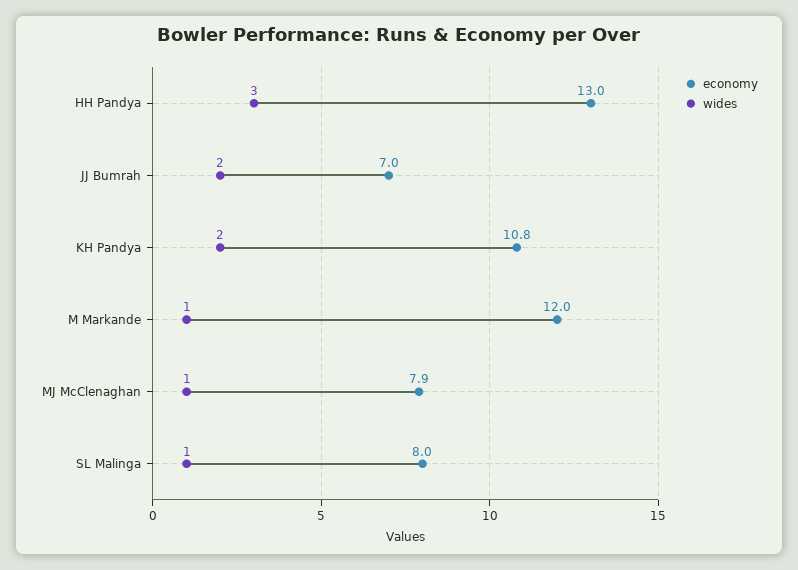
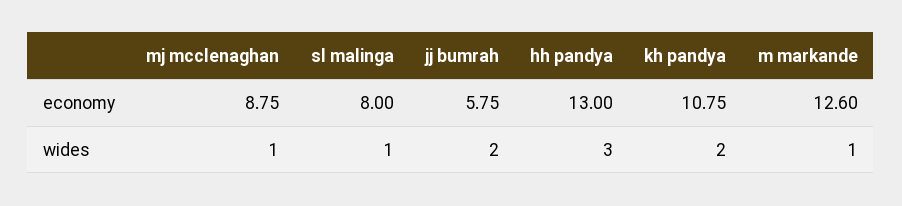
economy, JJ Bumrah: 7 -> 5.75
economy, M Markande: 12 -> 12.6
economy, MJ McClenaghan: 7.9 -> 8.75

